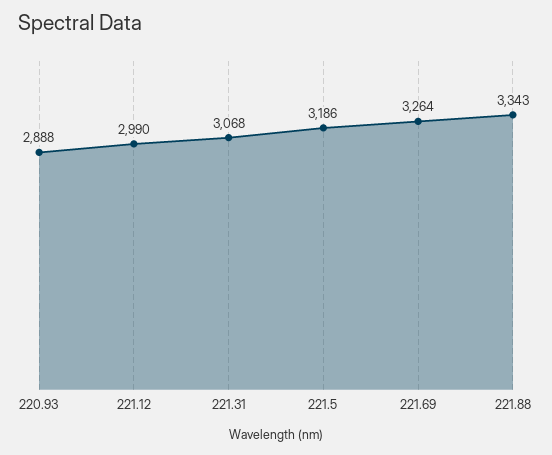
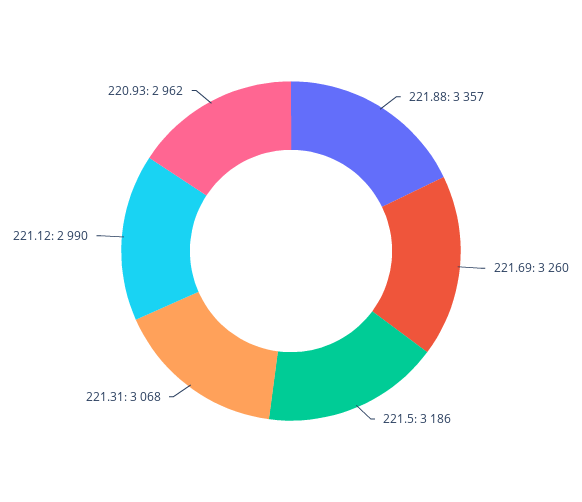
220.93: 2888 -> 2962
221.69: 3264 -> 3260
221.88: 3343 -> 3357

